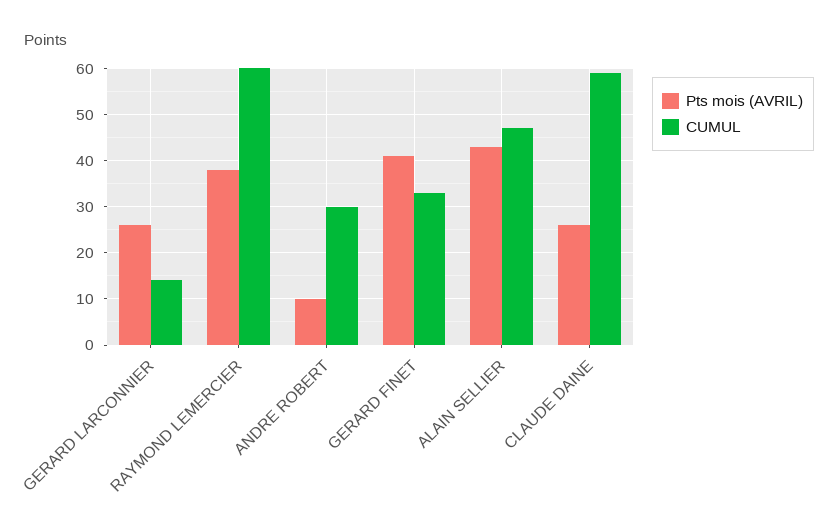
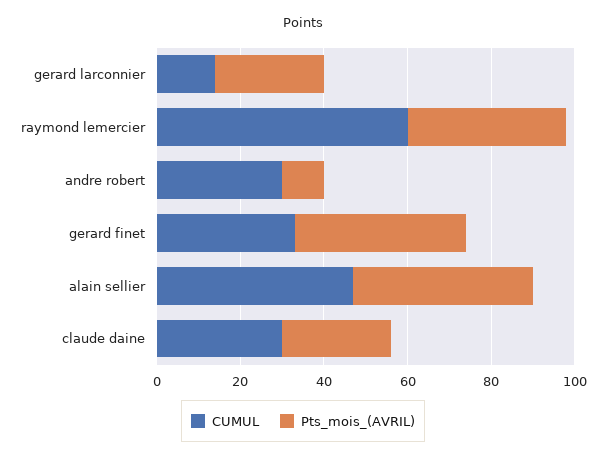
CUMUL, CLAUDE DAINE: 60 -> 30

